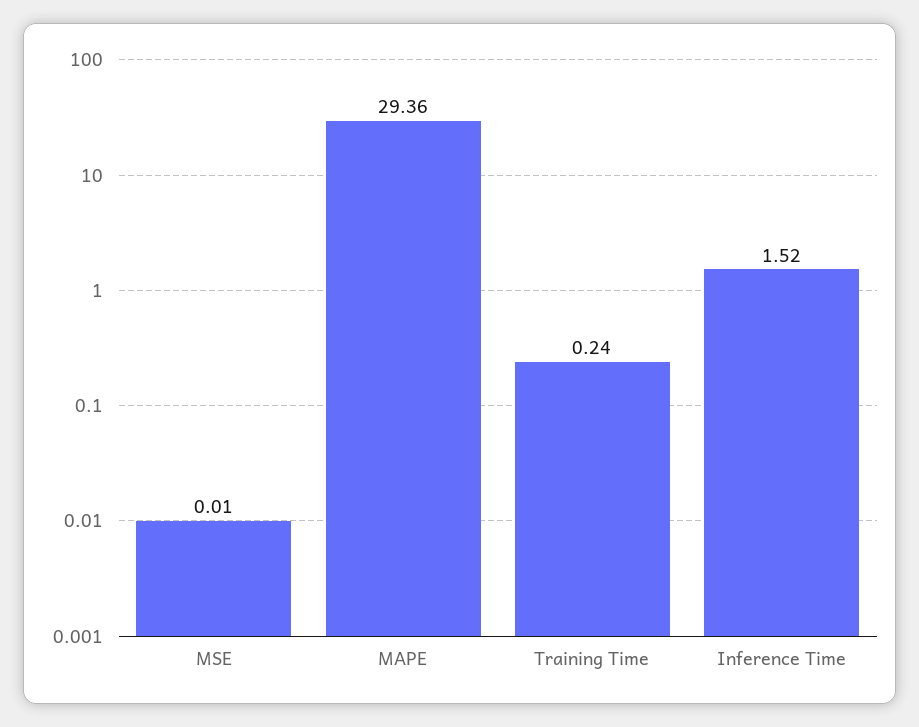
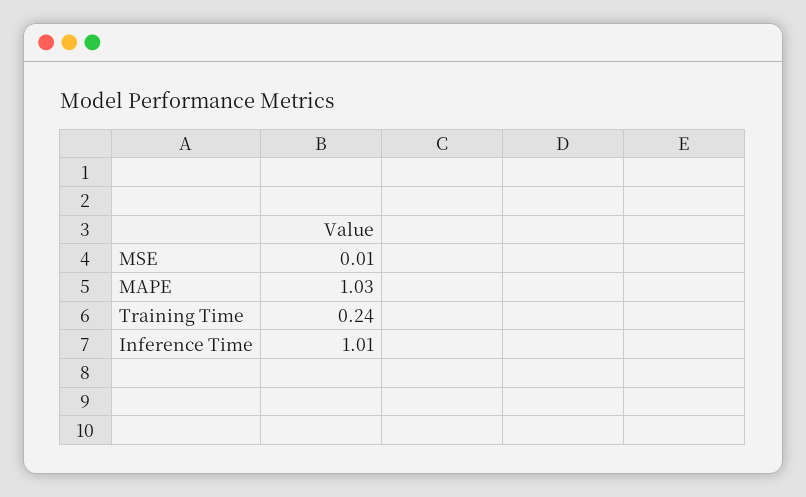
MAPE: 29.36 -> 1.03
Inference Time: 1.52 -> 1.01

